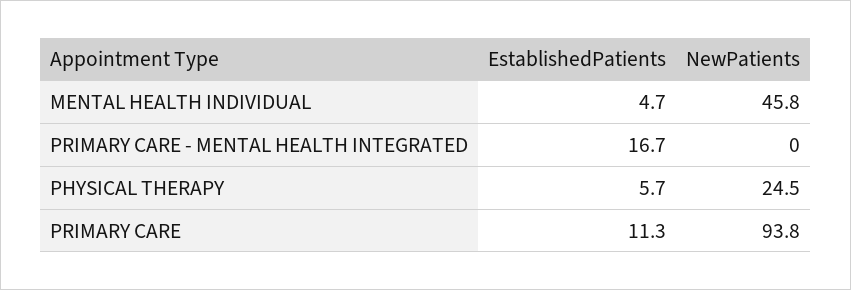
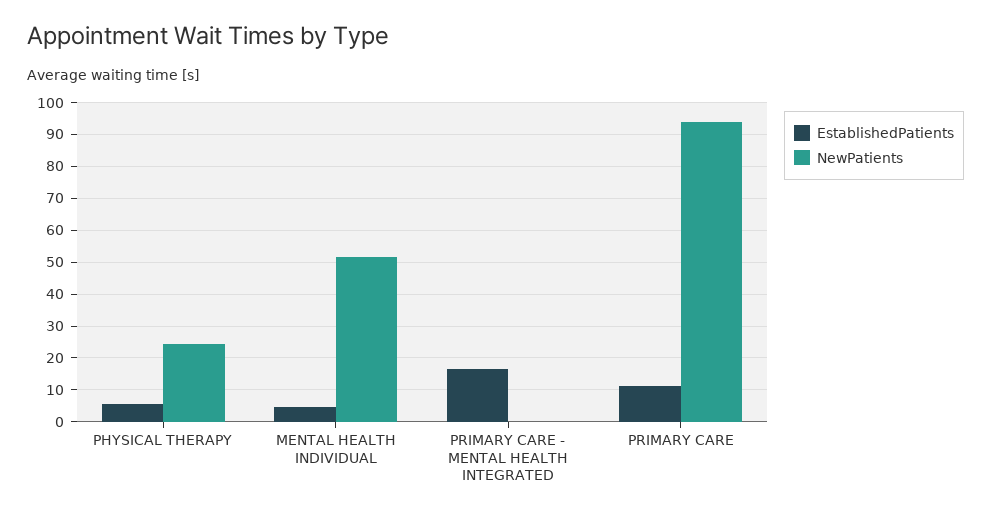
NewPatients, MENTAL HEALTH INDIVIDUAL: 45.8 -> 52

